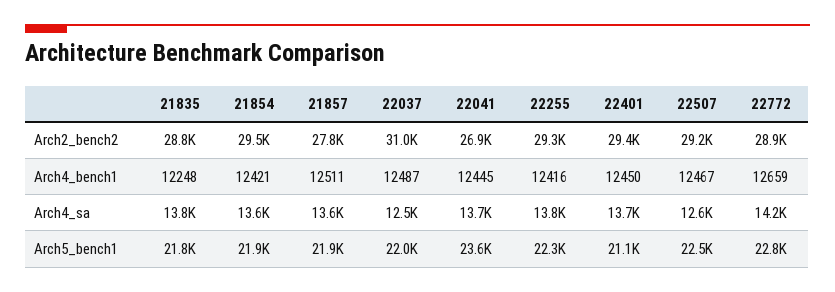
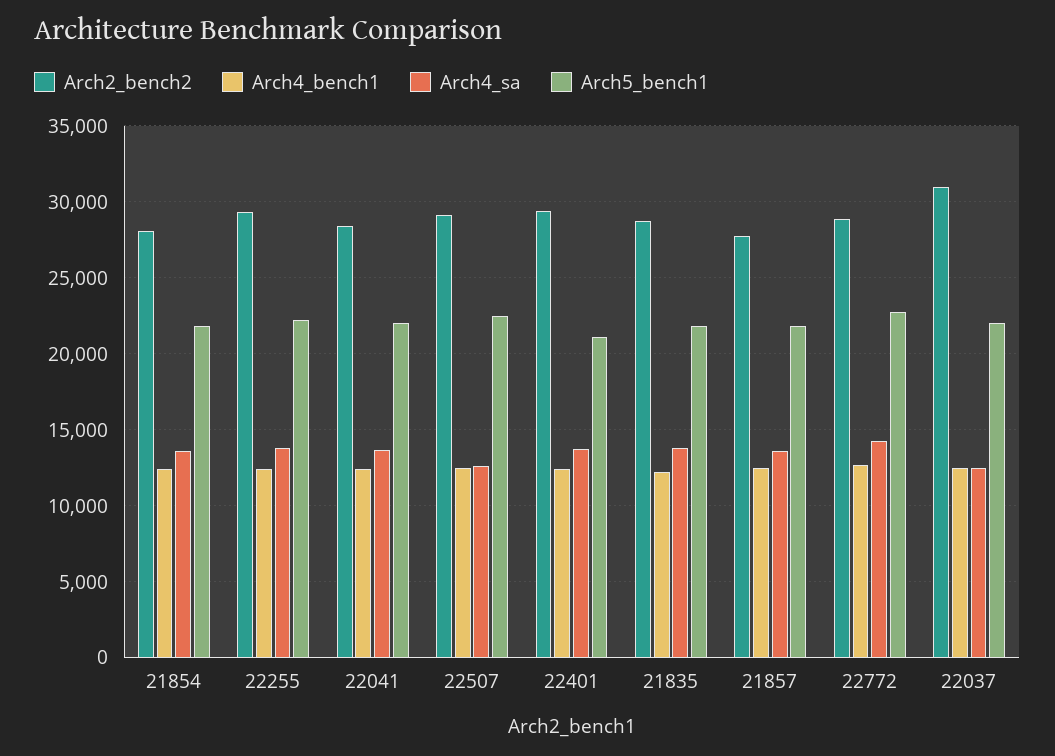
Arch2_bench2, 21854: 29500 -> 28000
Arch2_bench2, 22041: 26900 -> 28500
Arch5_bench1, 22041: 23600 -> 22000

